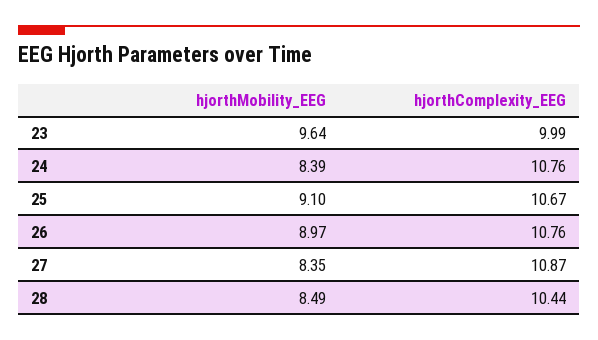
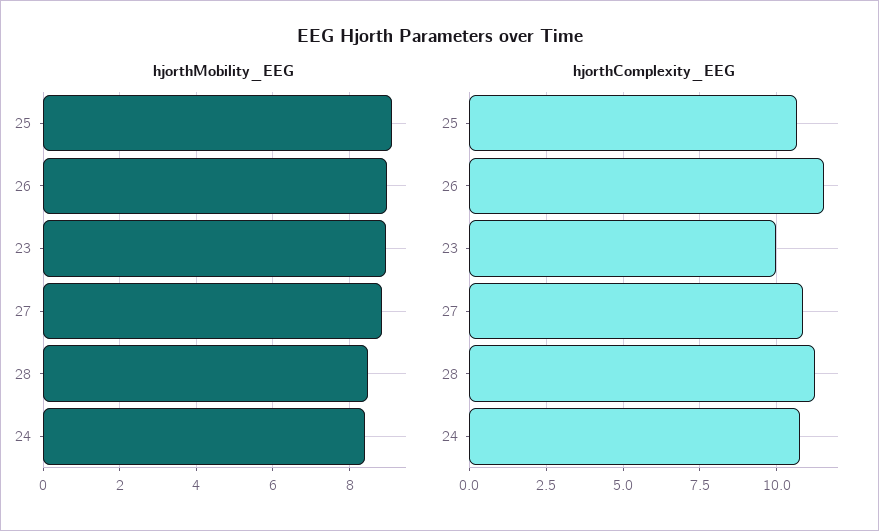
hjorthMobility_EEG, 23: 9.64 -> 9
hjorthComplexity_EEG, 26: 10.76 -> 11.5
hjorthMobility_EEG, 27: 8.35 -> 8.8
hjorthComplexity_EEG, 28: 10.44 -> 11.25

